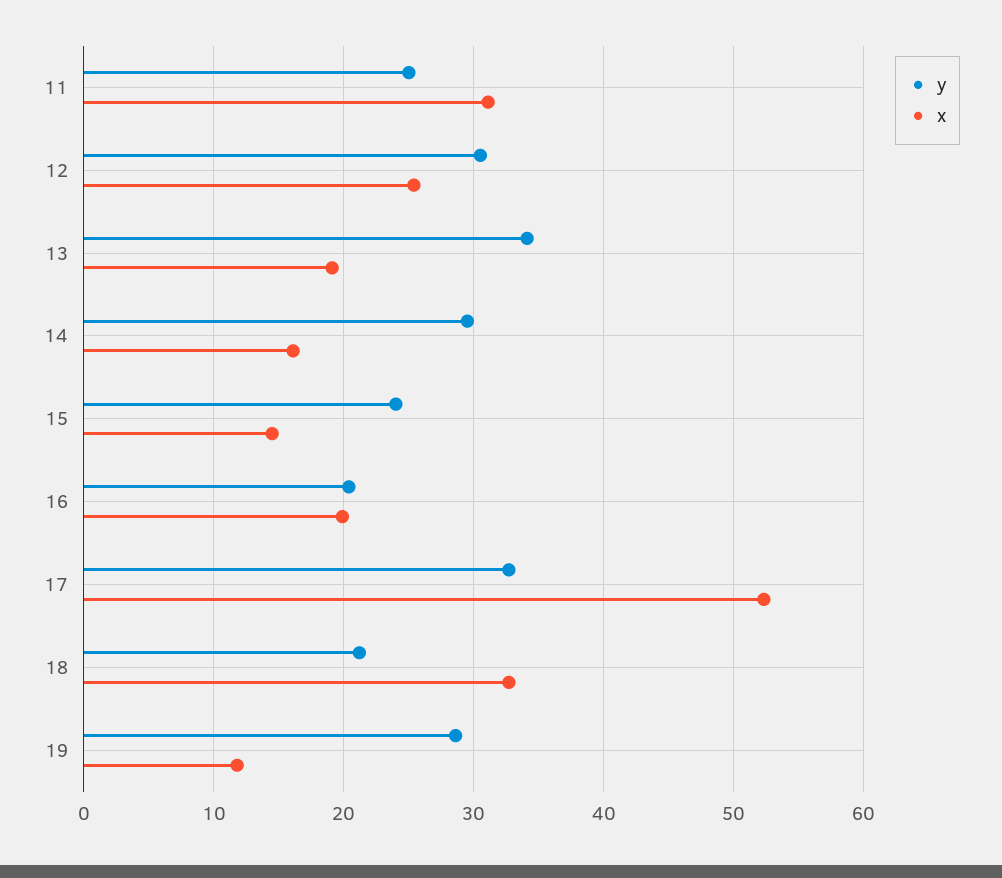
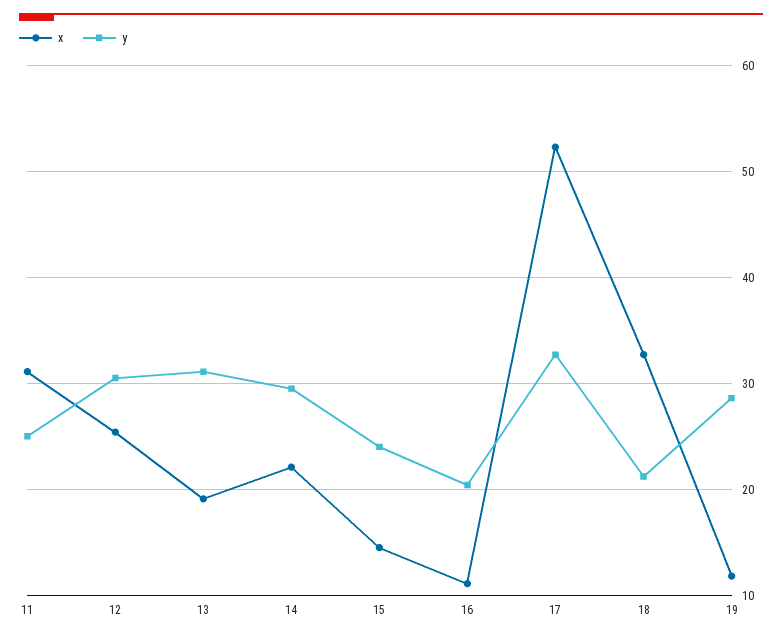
y, 13: 34 -> 31
x, 14: 16 -> 22
x, 16: 20 -> 11

